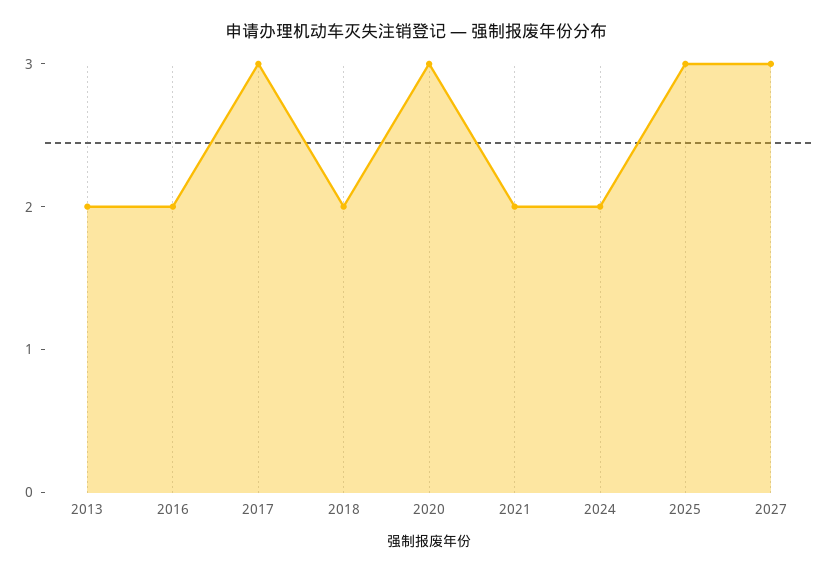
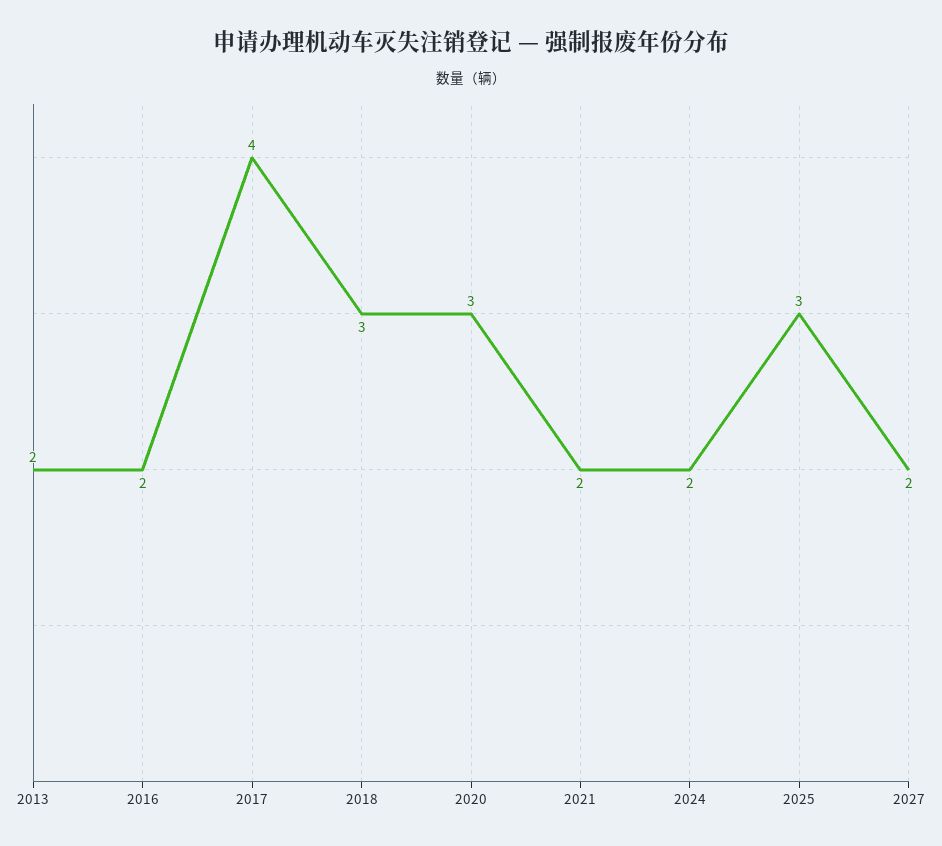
2017: 3 -> 4
2018: 2 -> 3
2027: 3 -> 2

